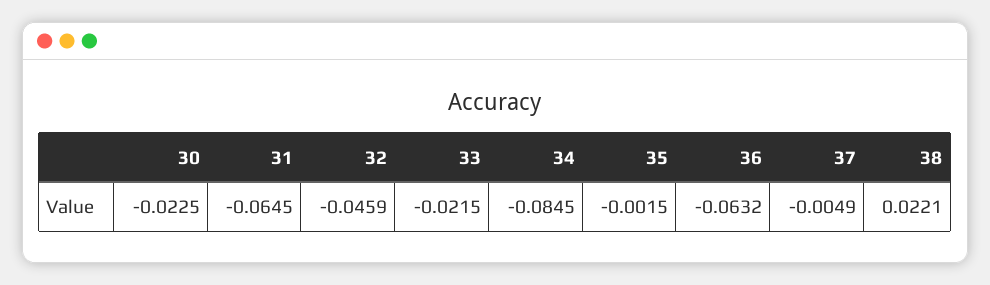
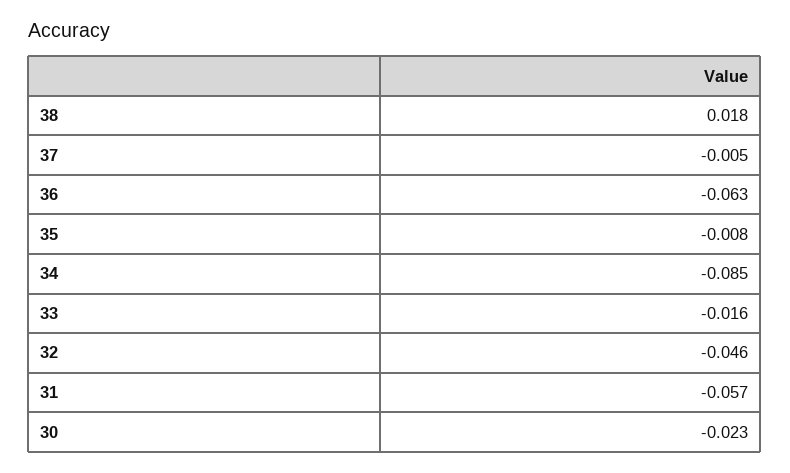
31: -0.0645 -> -0.057
33: -0.0215 -> -0.016
35: -0.0015 -> -0.008
38: 0.0221 -> 0.018

